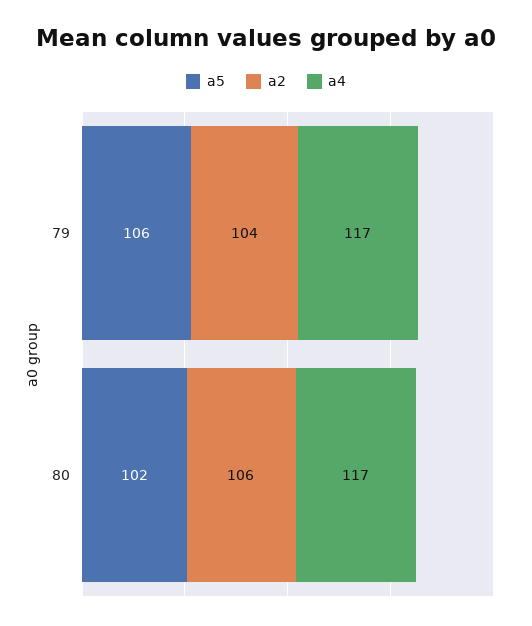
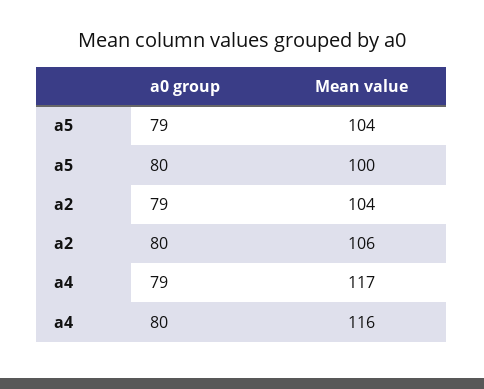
a5, 79: 106 -> 104
a5, 80: 102 -> 100
a4, 80: 117 -> 116

